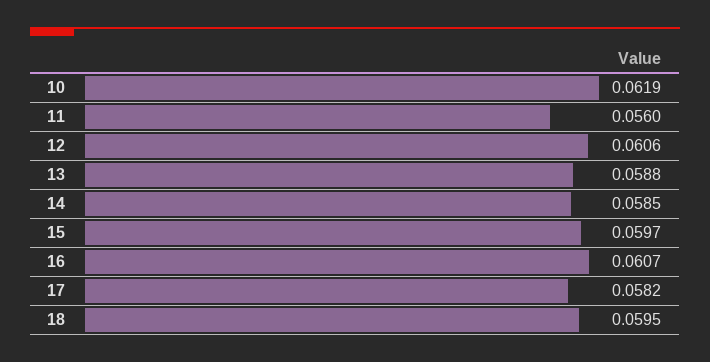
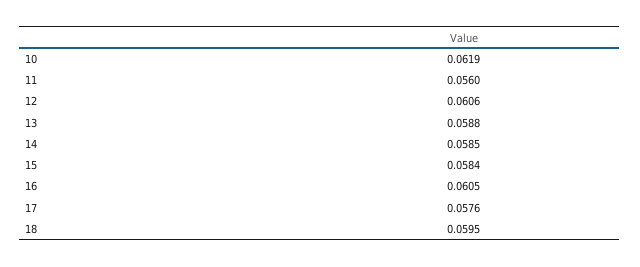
15: 0.0597 -> 0.0584
16: 0.0607 -> 0.0605
17: 0.0582 -> 0.0576

